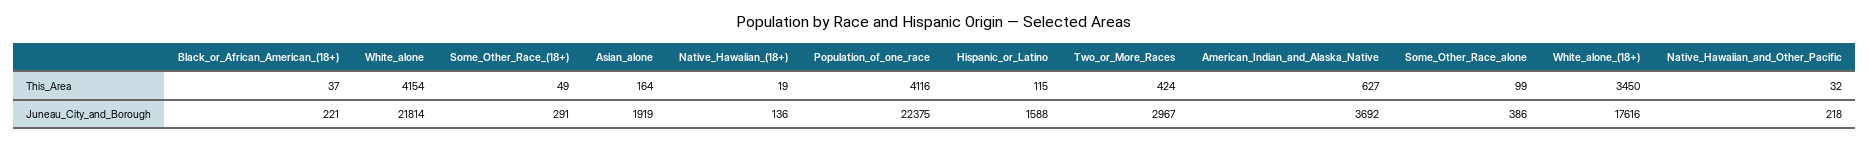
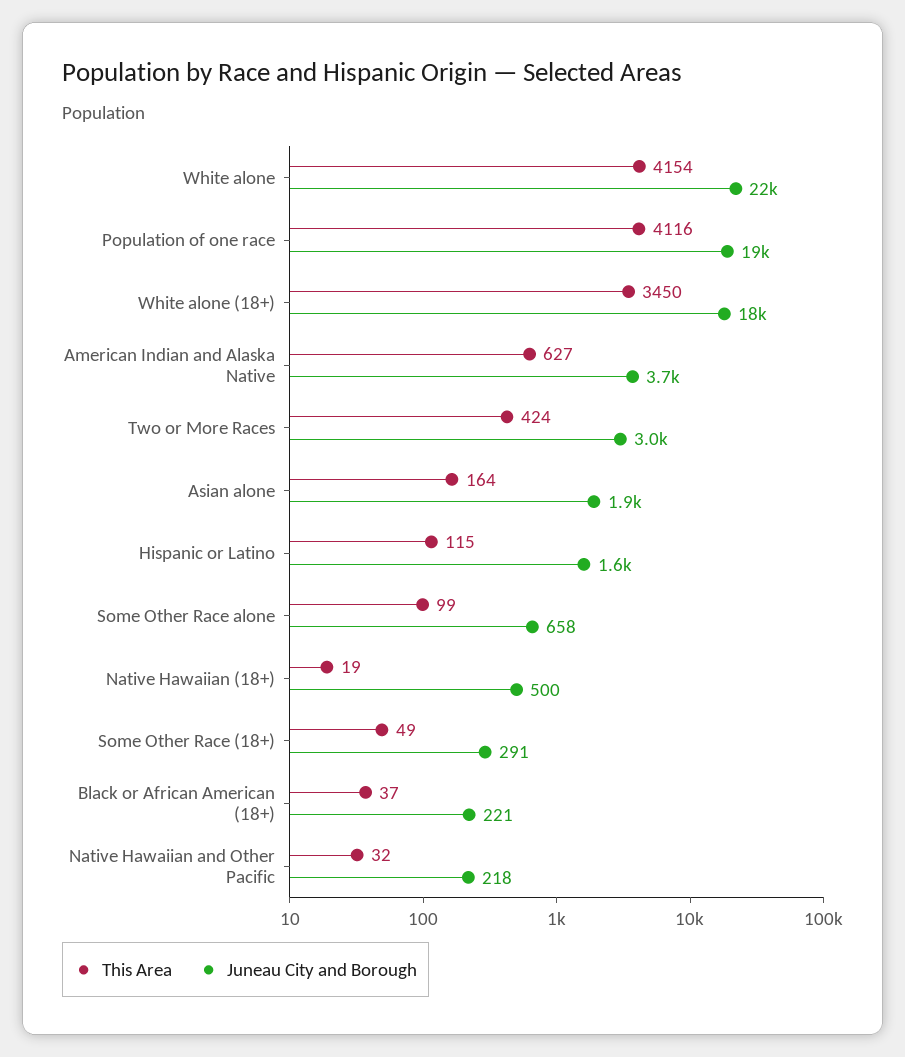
Juneau_City_and_Borough, Native_Hawaiian_(18+): 136 -> 500
Juneau_City_and_Borough, Population_of_one_race: 22375 -> 19000
Juneau_City_and_Borough, Some_Other_Race_alone: 386 -> 658

